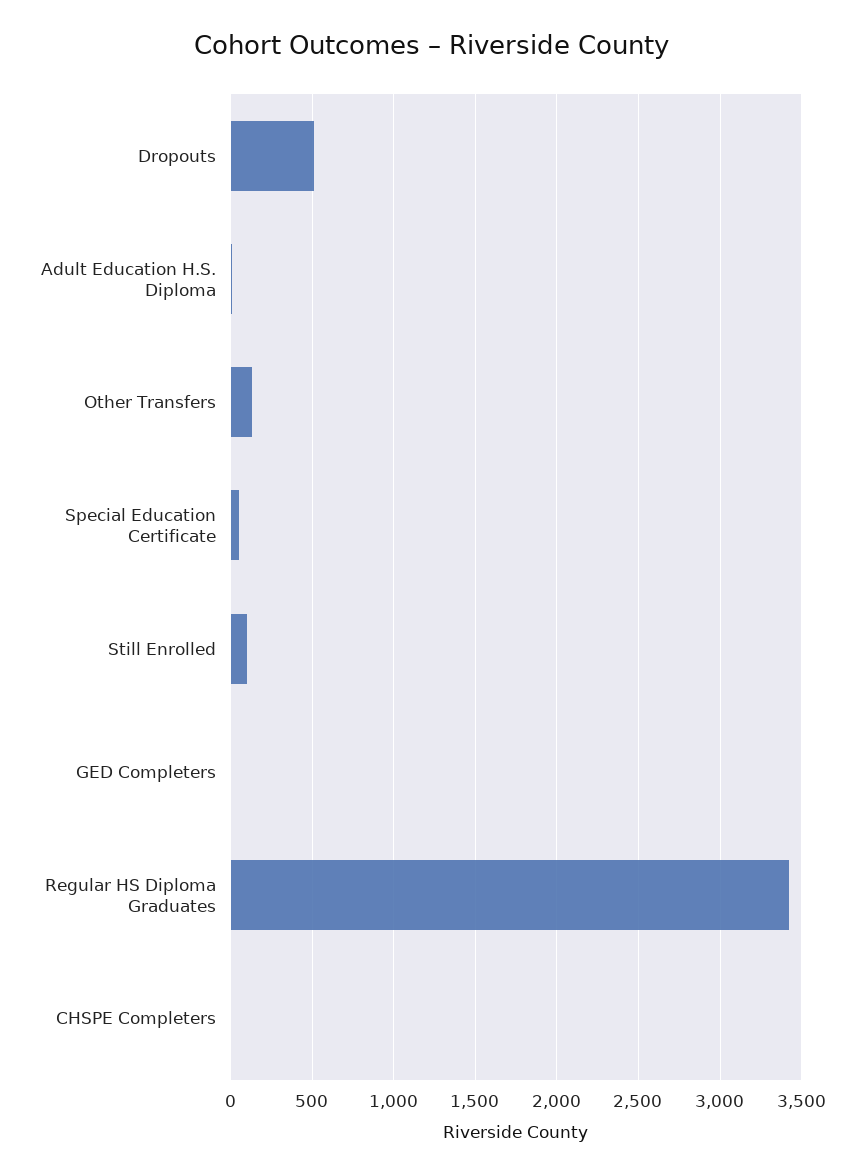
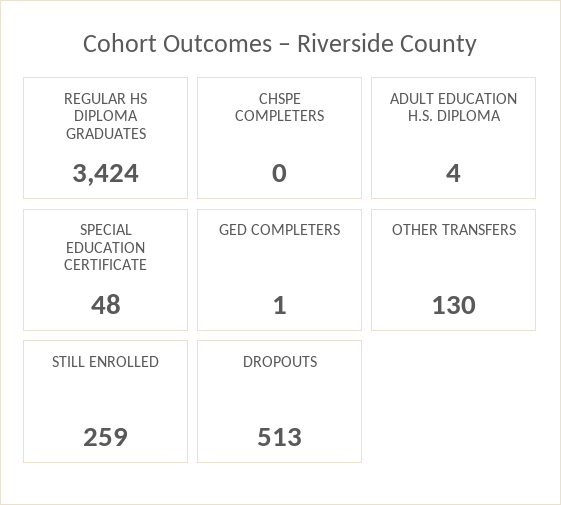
Still Enrolled: 100 -> 259

